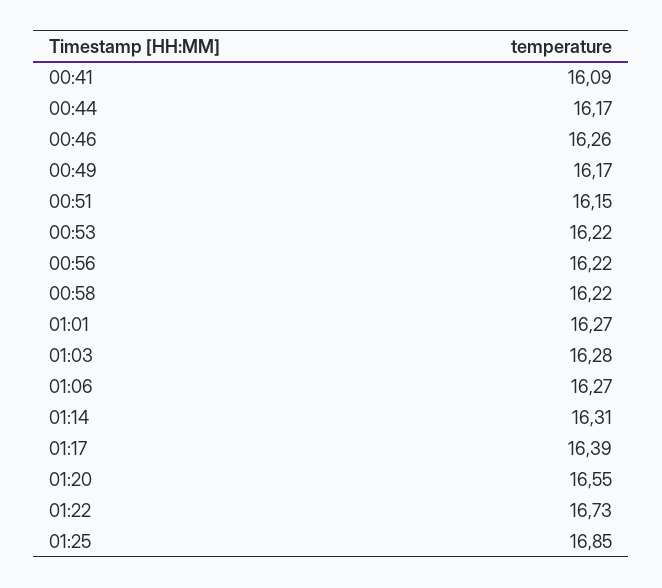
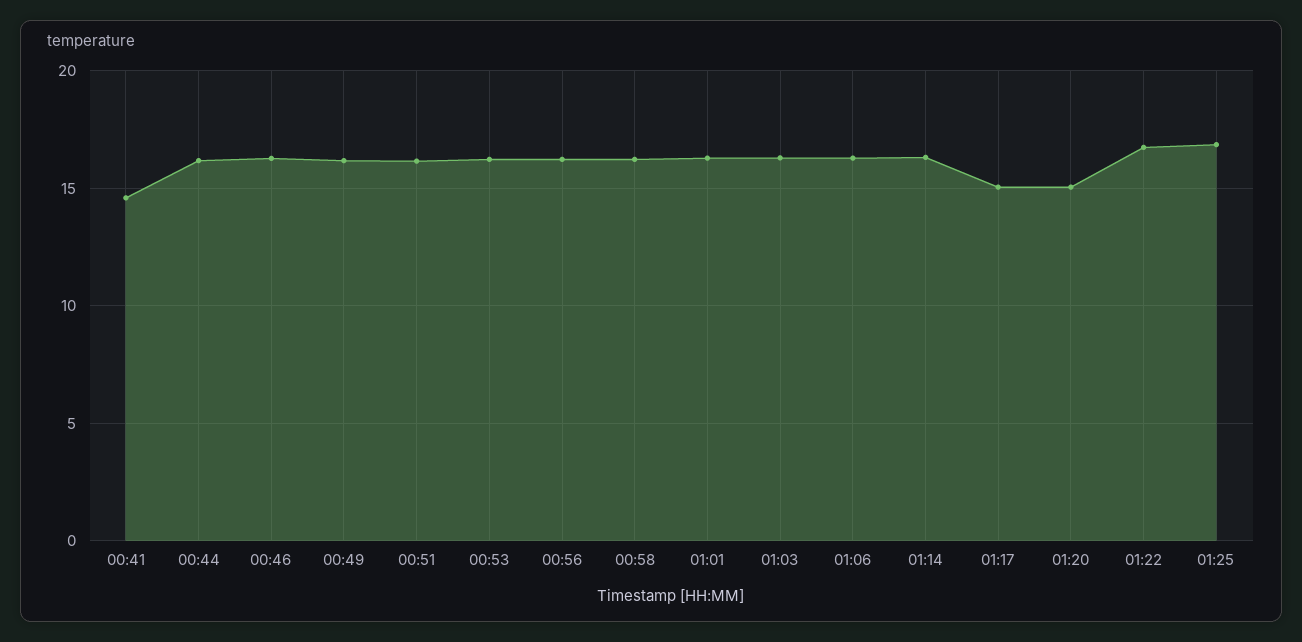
00:41: 16.09 -> 14.5
01:17: 16.39 -> 15
01:20: 16.55 -> 15

